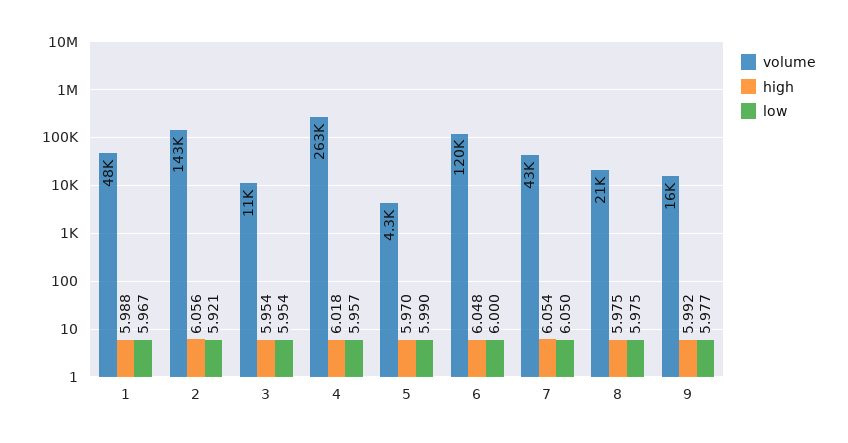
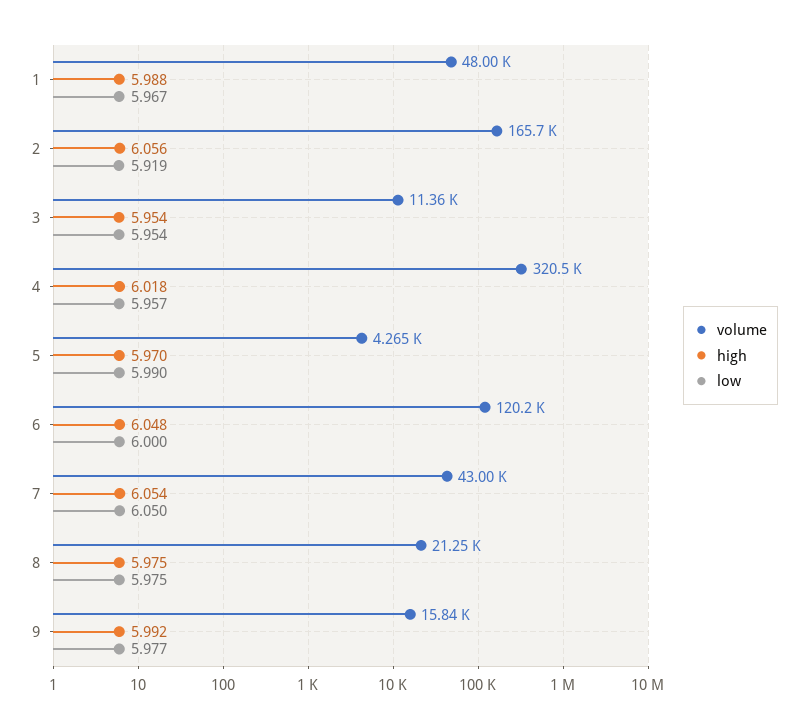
volume, 2: 143000 -> 165700
low, 2: 5.921 -> 5.919
volume, 4: 263000 -> 320500

